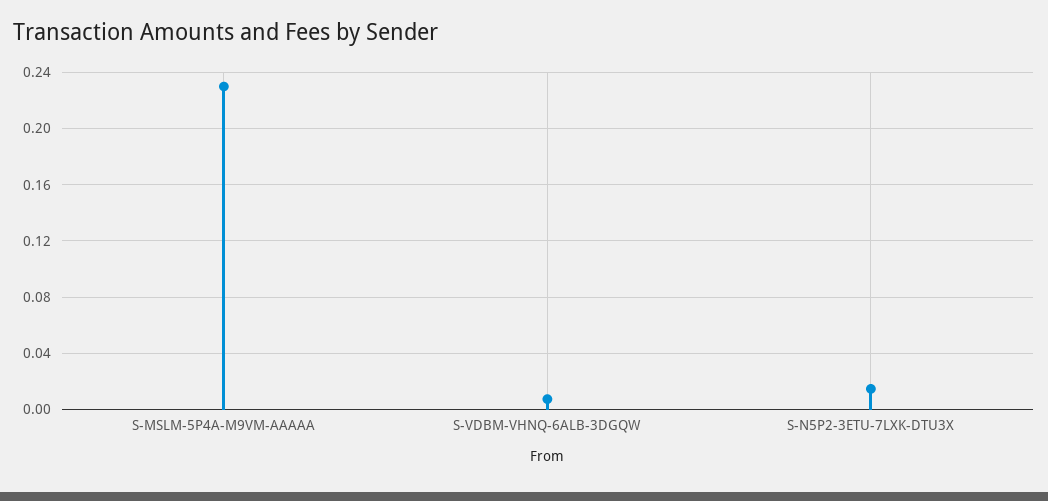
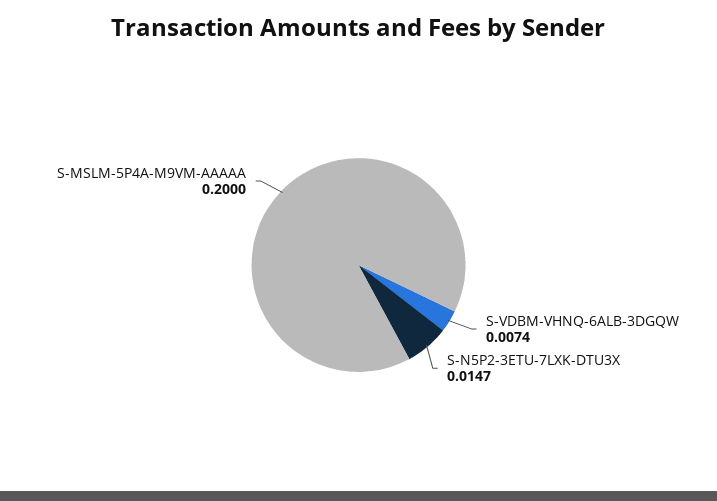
S-MSLM-5P4A-M9VM-AAAAA: 0.23 -> 0.2

